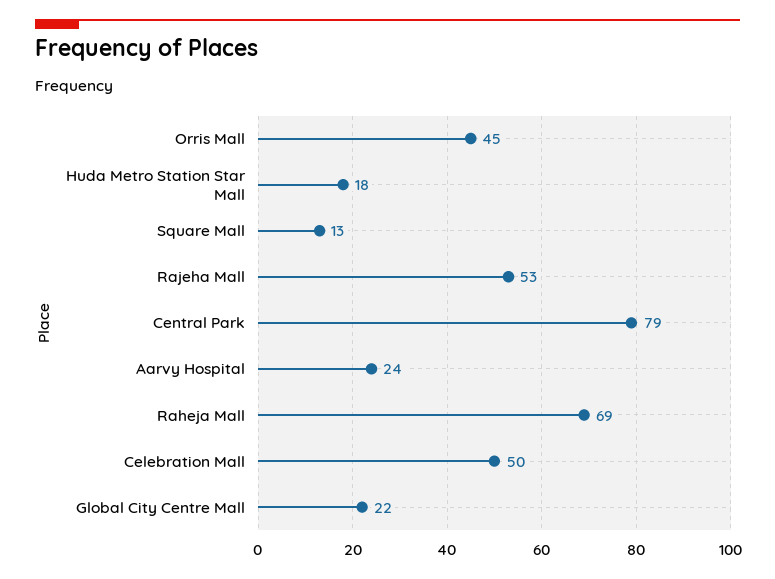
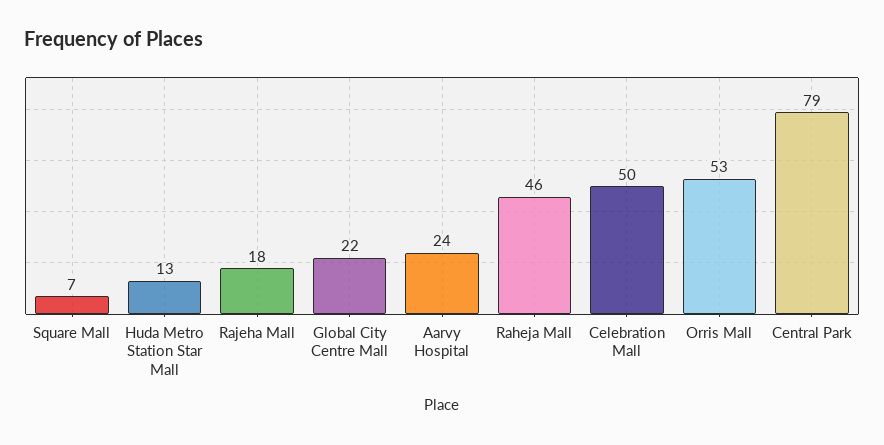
Orris Mall: 45 -> 53
Huda Metro Station Star Mall: 18 -> 13
Square Mall: 13 -> 7
Rajeha Mall: 53 -> 18
Raheja Mall: 69 -> 46

